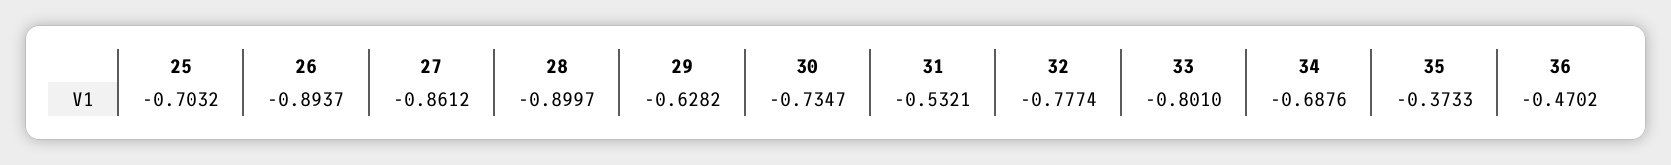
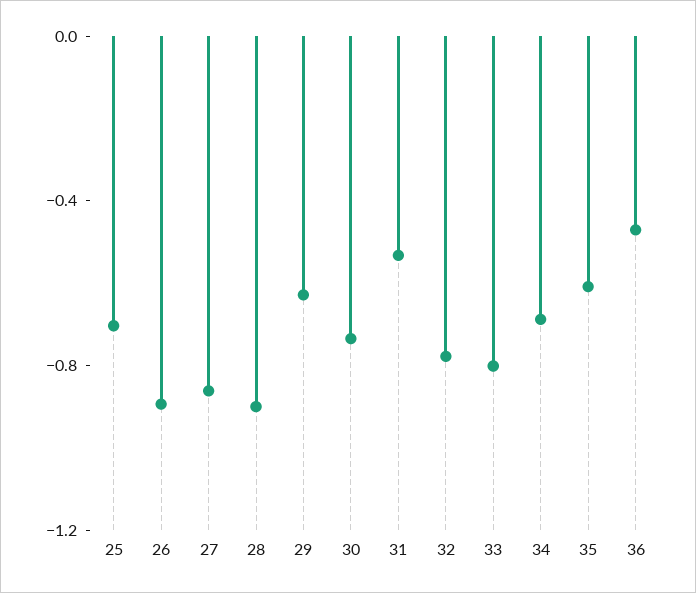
35: -0.3733 -> -0.6

